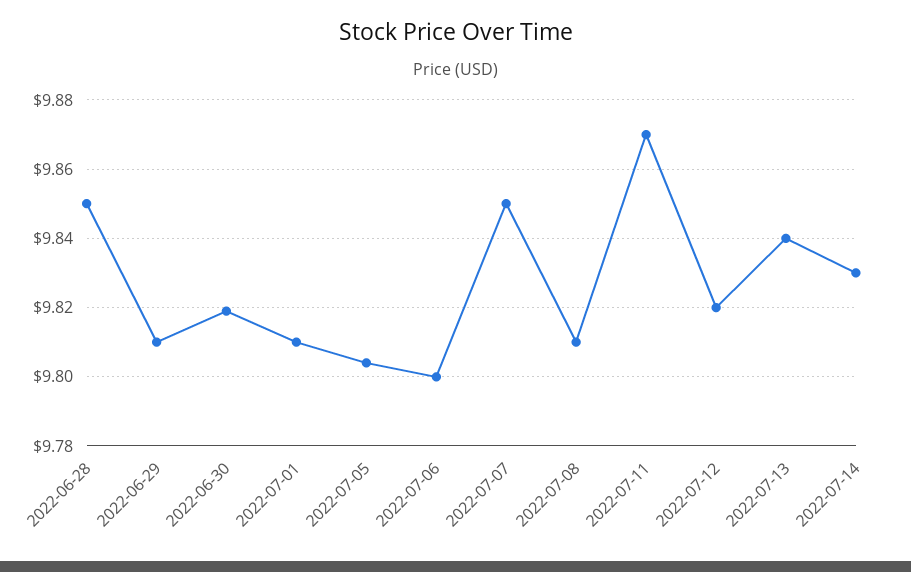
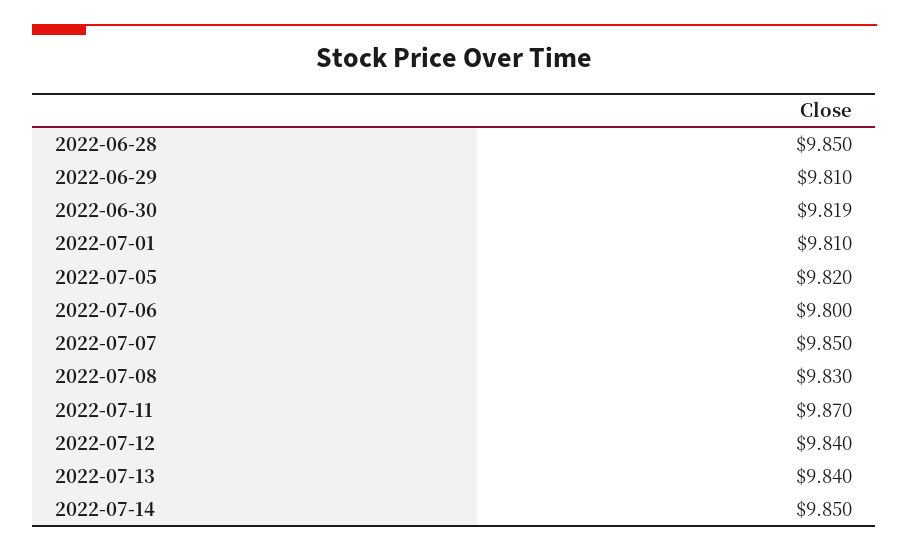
2022-07-05: 9.805 -> 9.82
2022-07-08: 9.81 -> 9.83
2022-07-12: 9.82 -> 9.84
2022-07-14: 9.83 -> 9.85

